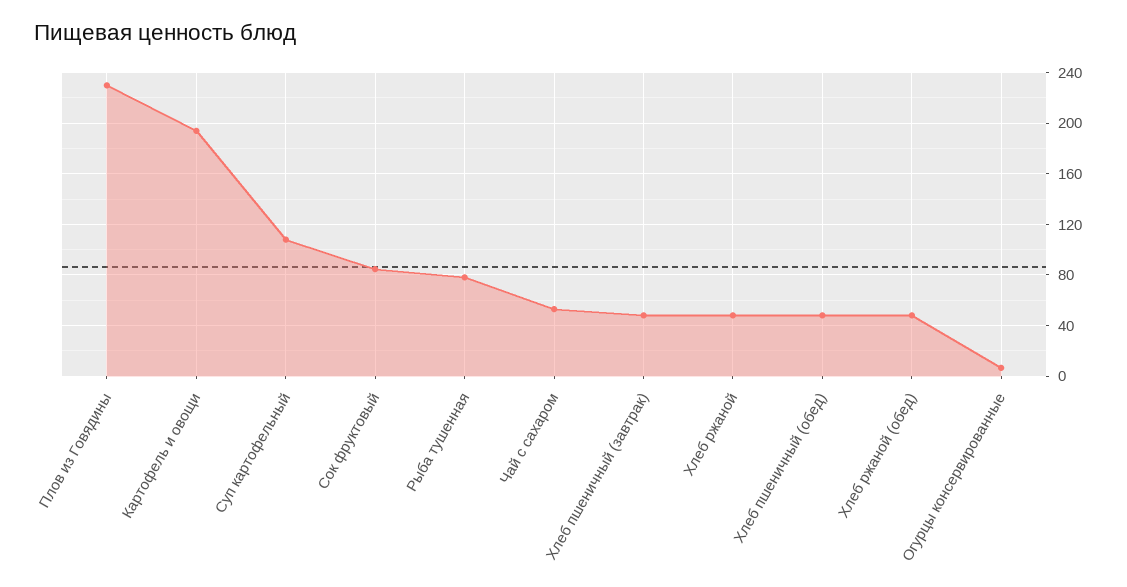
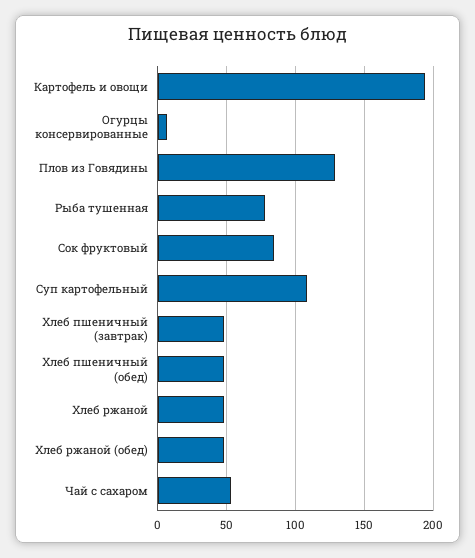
Плов из Говядины: 230 -> 130

